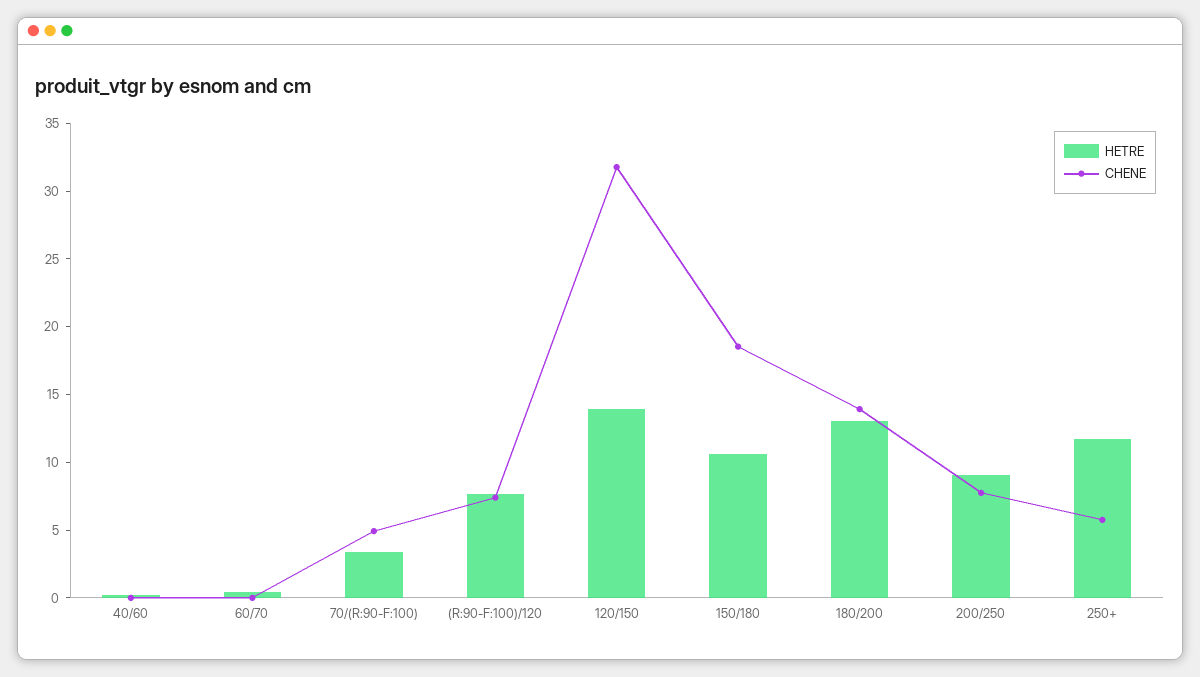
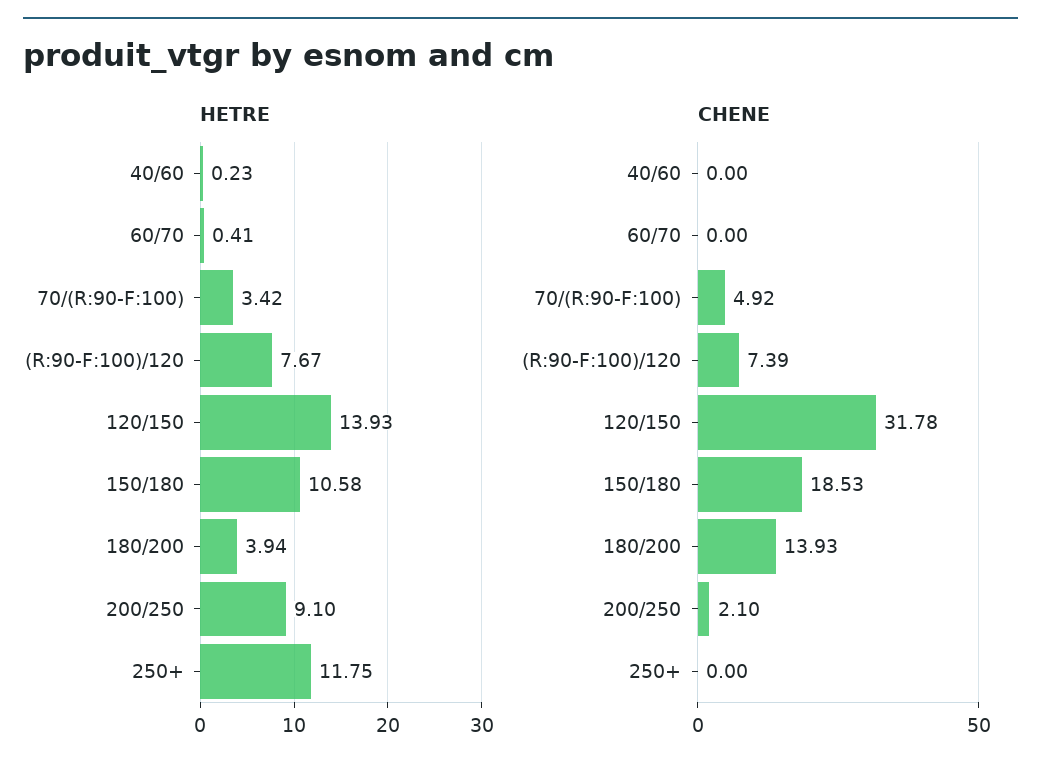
HETRE, 180/200: 13 -> 3.94
CHENE, 200/250: 8 -> 2.1
CHENE, 250+: 6 -> 0

